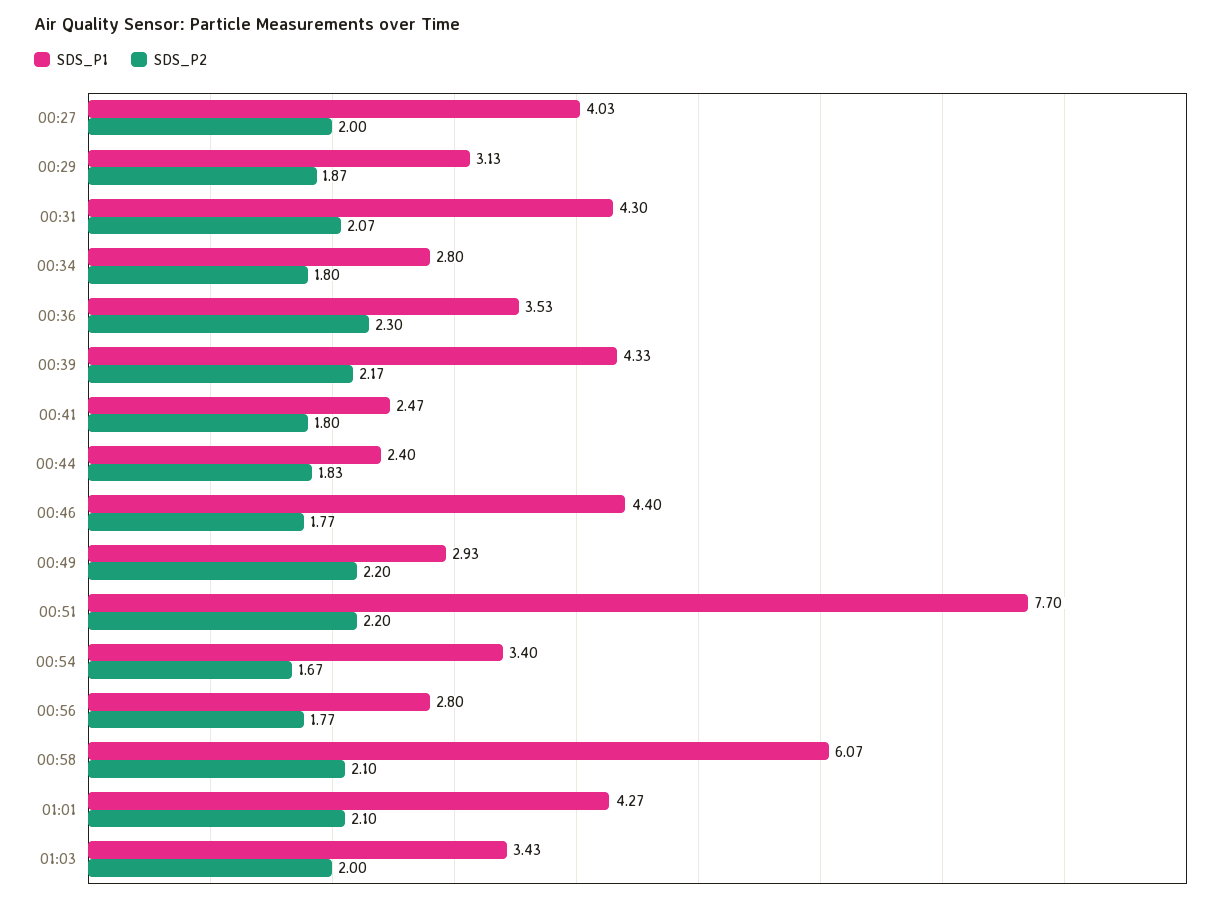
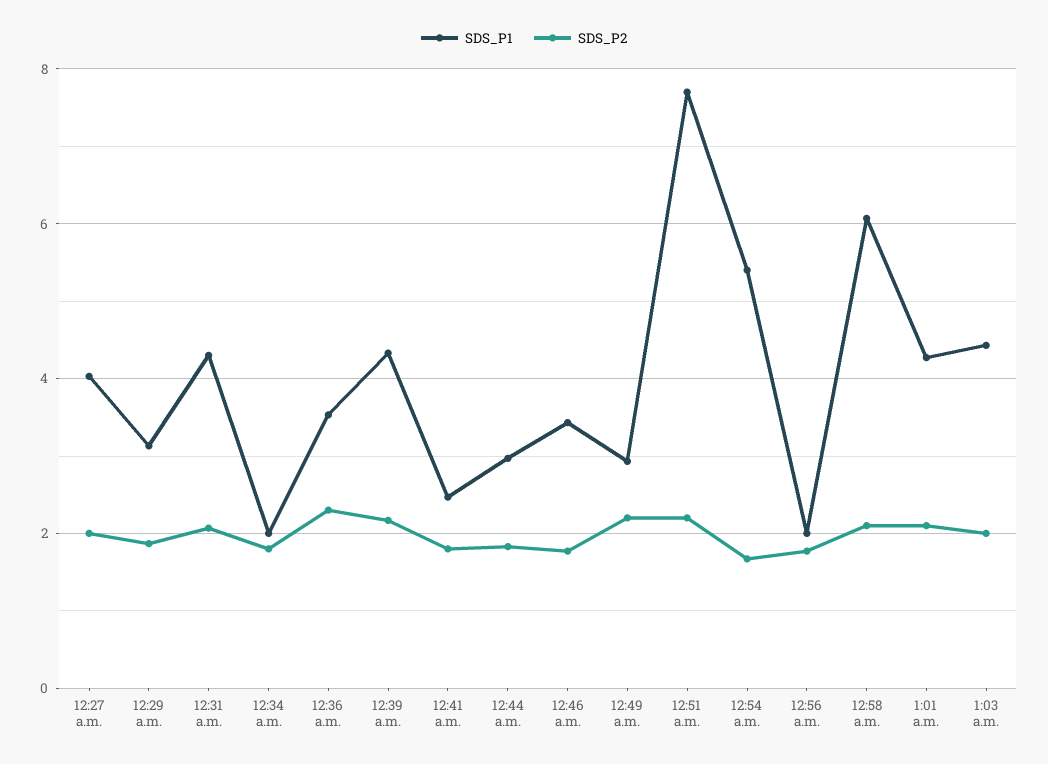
SDS_P1, 00:34: 2.8 -> 2
SDS_P1, 00:44: 2.4 -> 3
SDS_P1, 00:46: 4.4 -> 3.4
SDS_P1, 00:54: 3.4 -> 5.4
SDS_P1, 00:56: 2.8 -> 2
SDS_P1, 01:03: 3.43 -> 4.4

